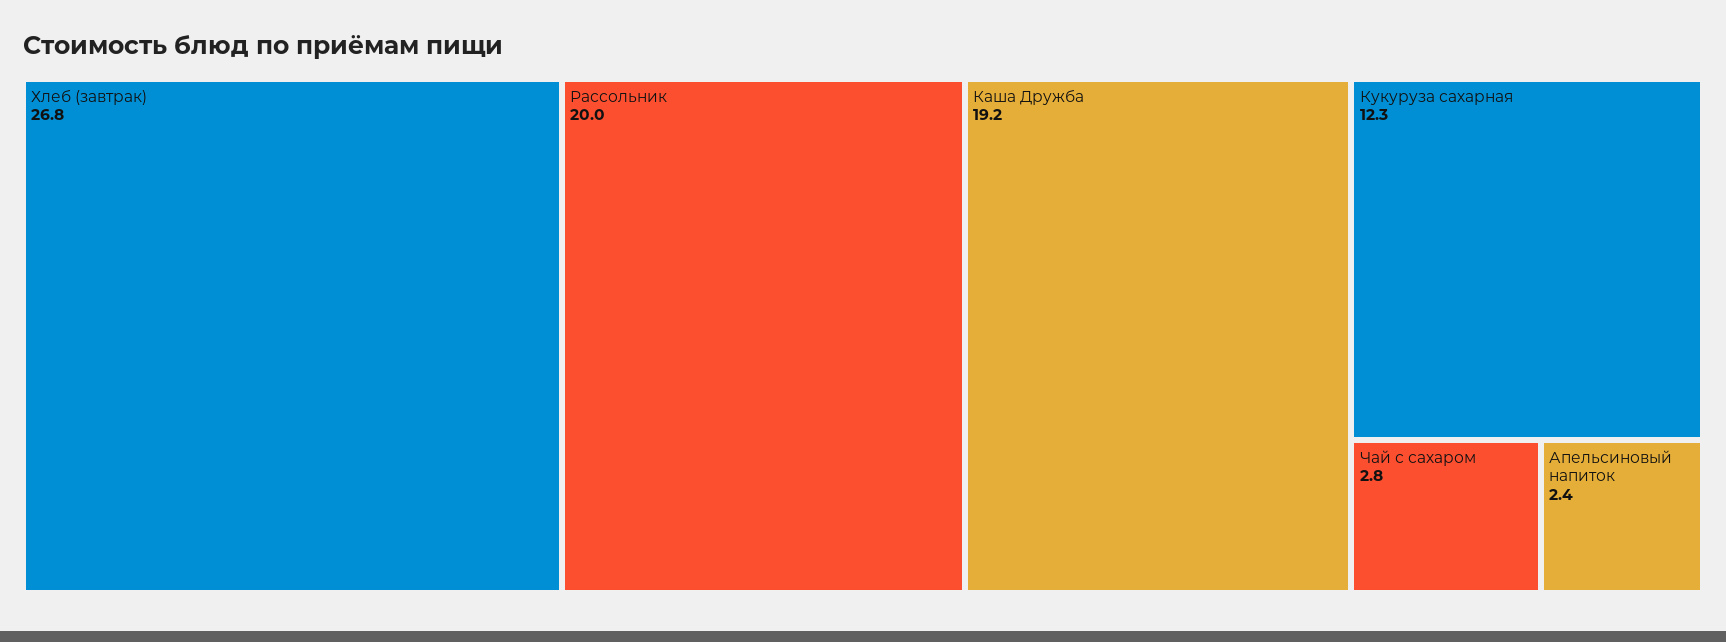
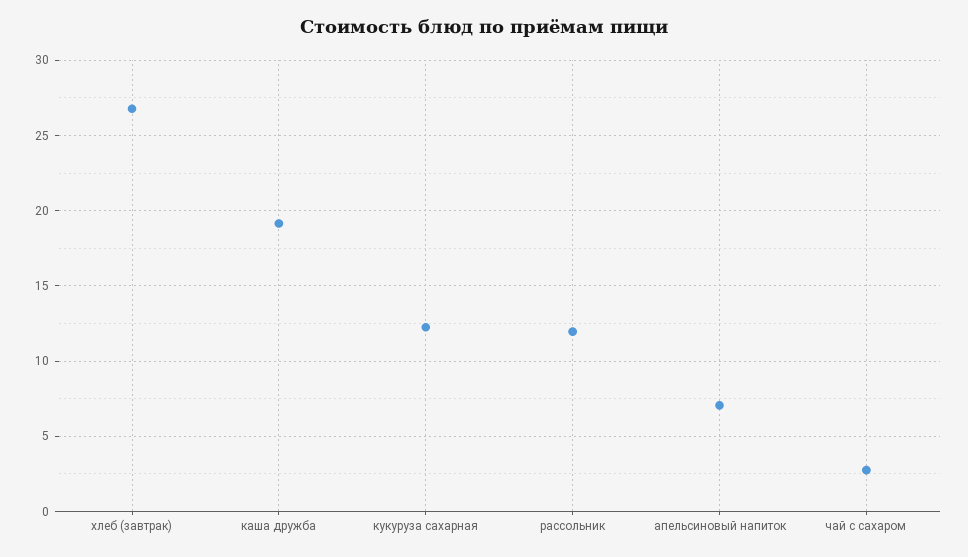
Рассольник: 20 -> 12
Апельсиновый напиток: 2.4 -> 7

